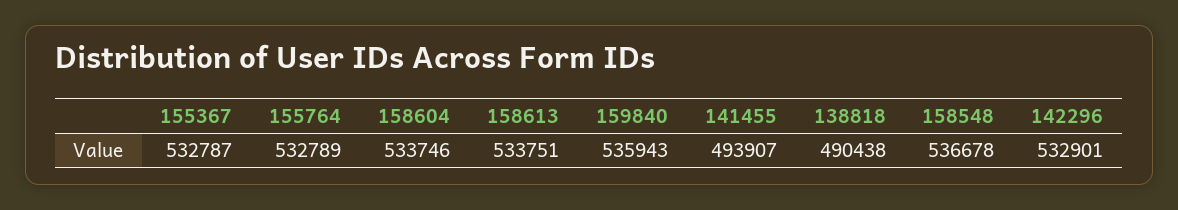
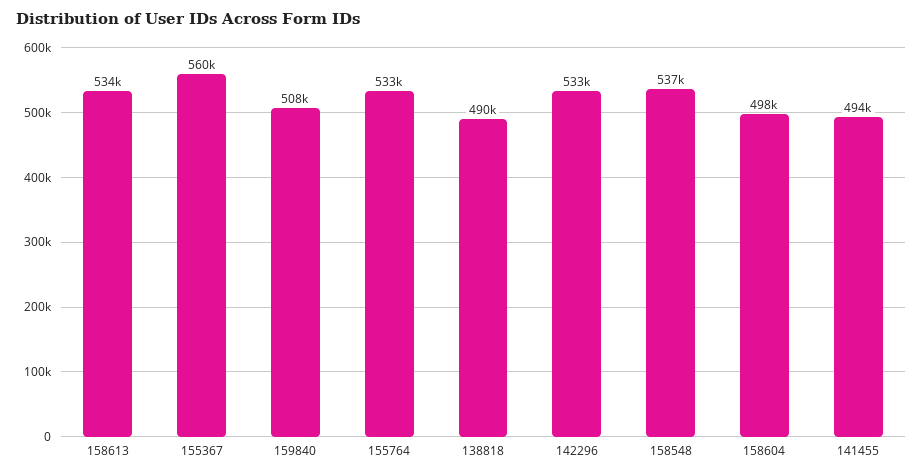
155367: 532787 -> 560000
158604: 533746 -> 498000
159840: 535943 -> 508000

